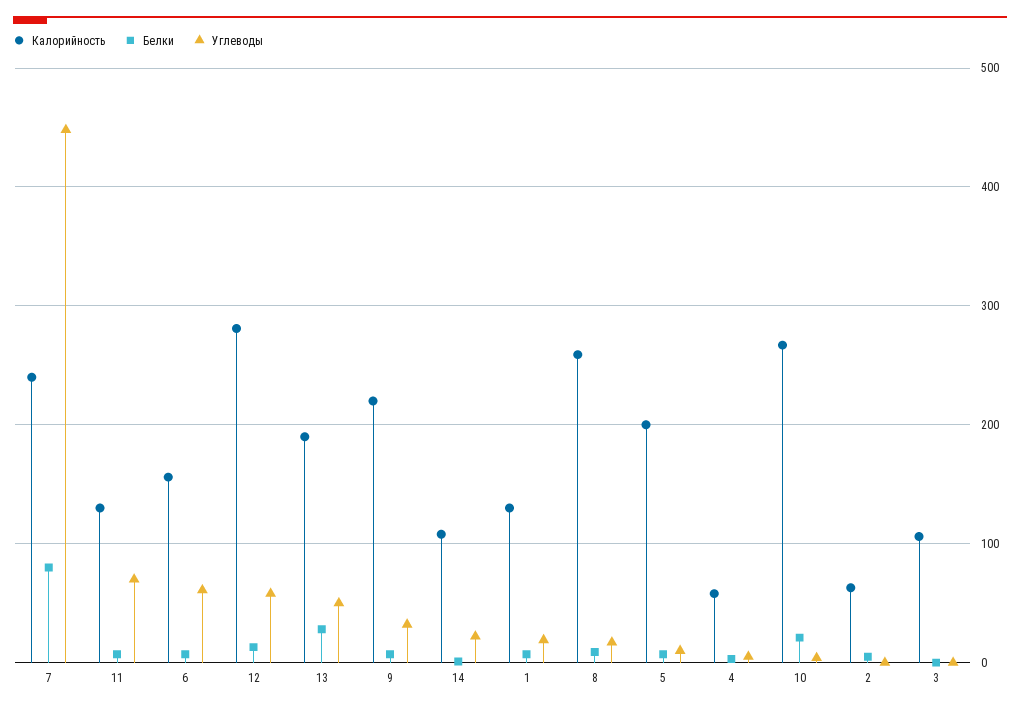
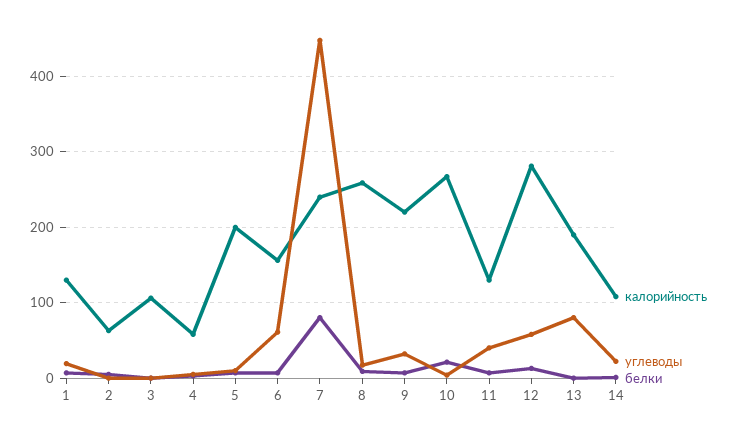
Углеводы, 11: 70 -> 40
Белки, 13: 30 -> 0
Углеводы, 13: 50 -> 80

